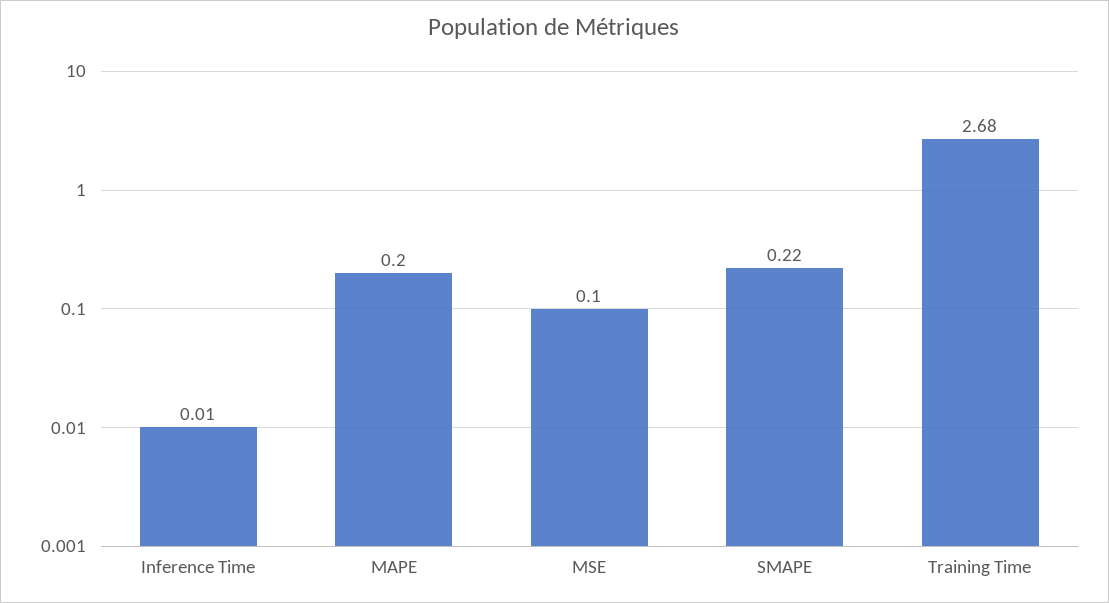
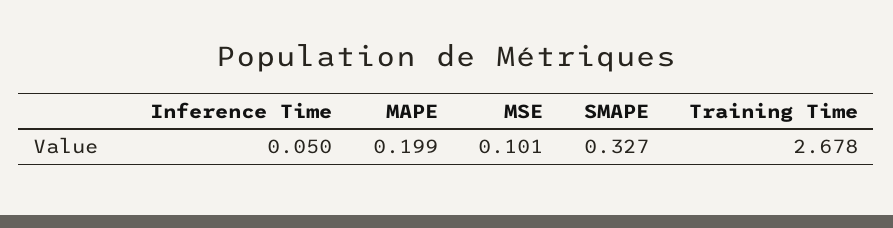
Inference Time: 0.01 -> 0.05
SMAPE: 0.22 -> 0.327

